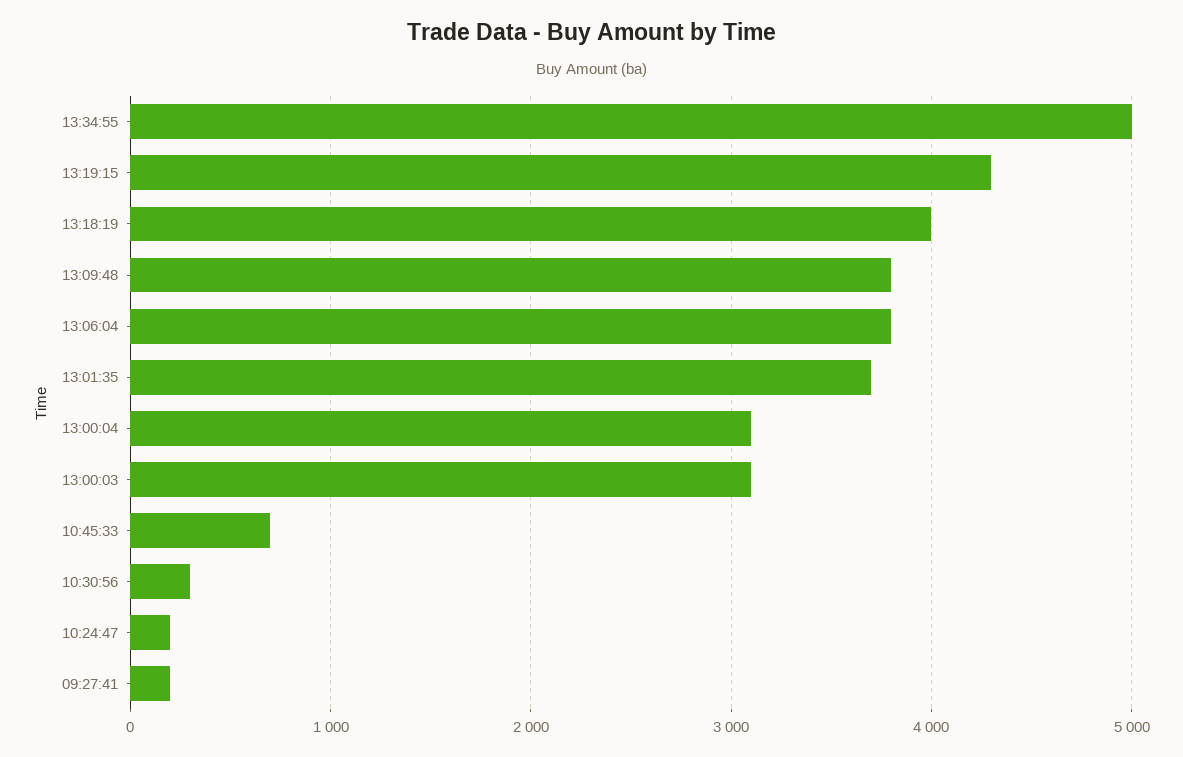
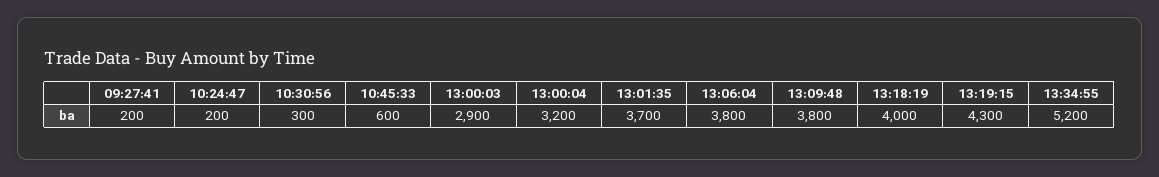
13:34:55: 5000 -> 5200
13:00:04: 3100 -> 3200
13:00:03: 3100 -> 2900
10:45:33: 700 -> 600

